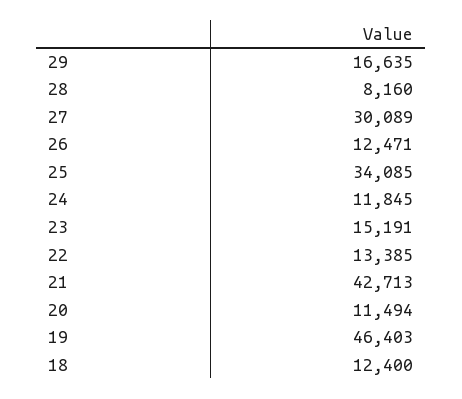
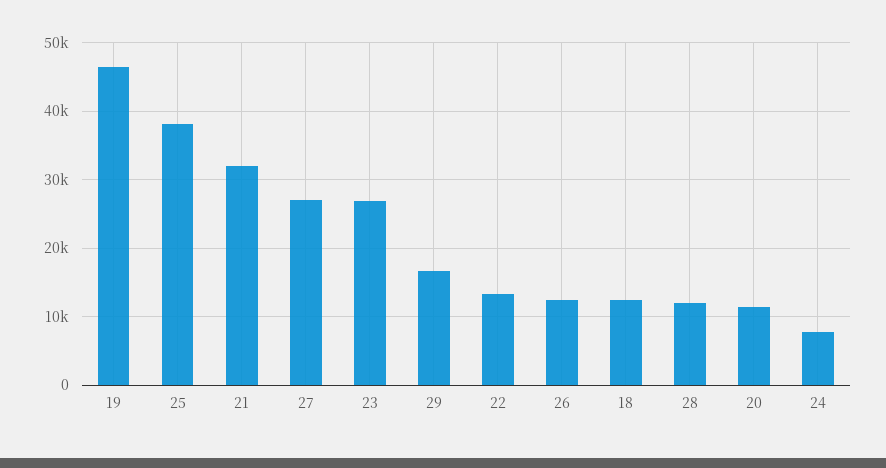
28: 8160 -> 12000
27: 30089 -> 27000
25: 34085 -> 38000
24: 11845 -> 8000
23: 15191 -> 27000
21: 42713 -> 32000

